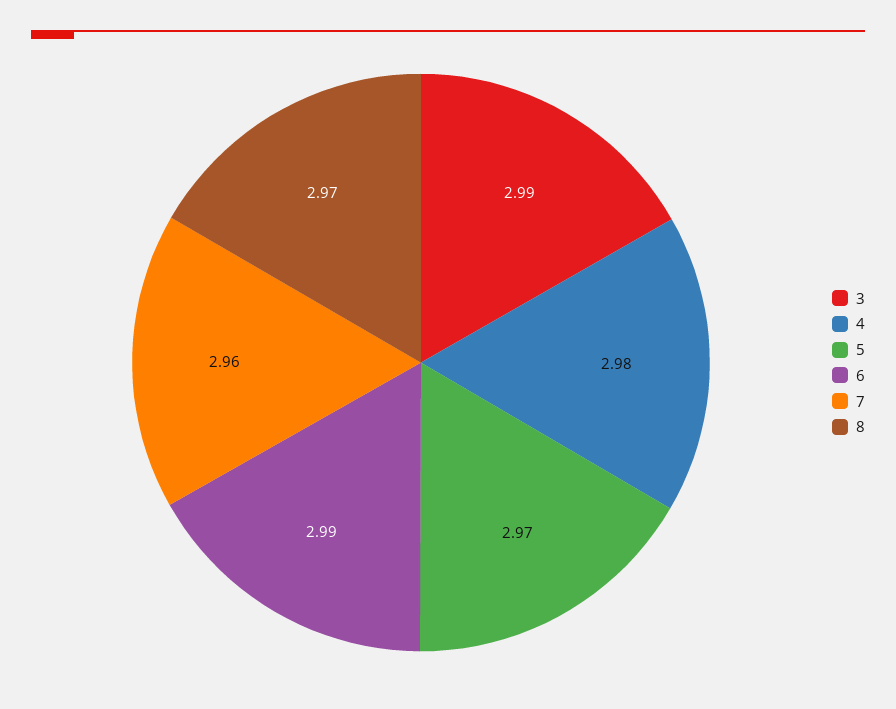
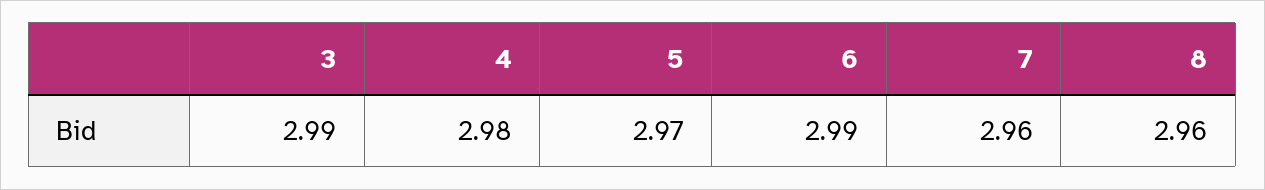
8: 2.97 -> 2.96

